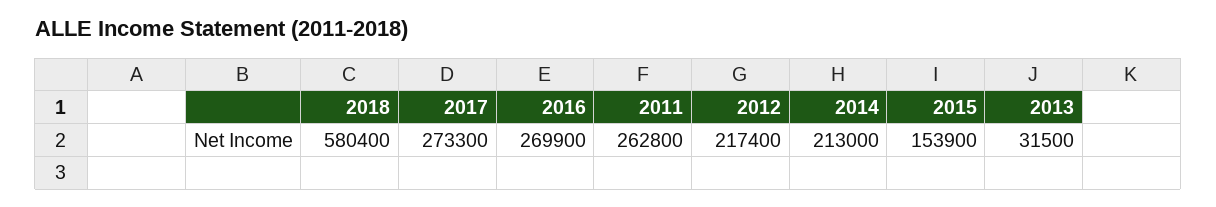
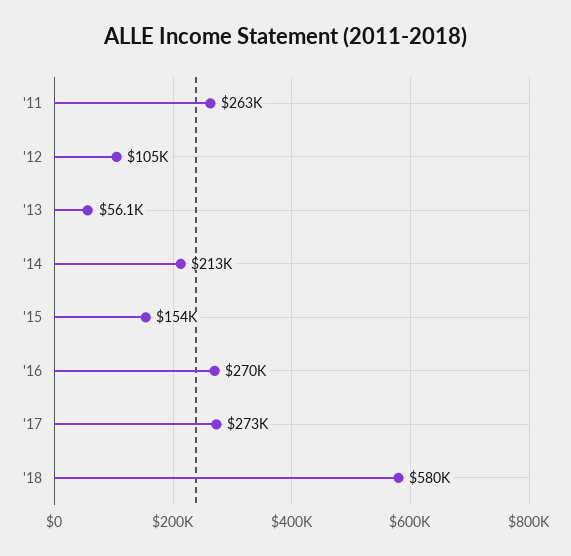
2012: 217400 -> 105000
2013: 31500 -> 56100

